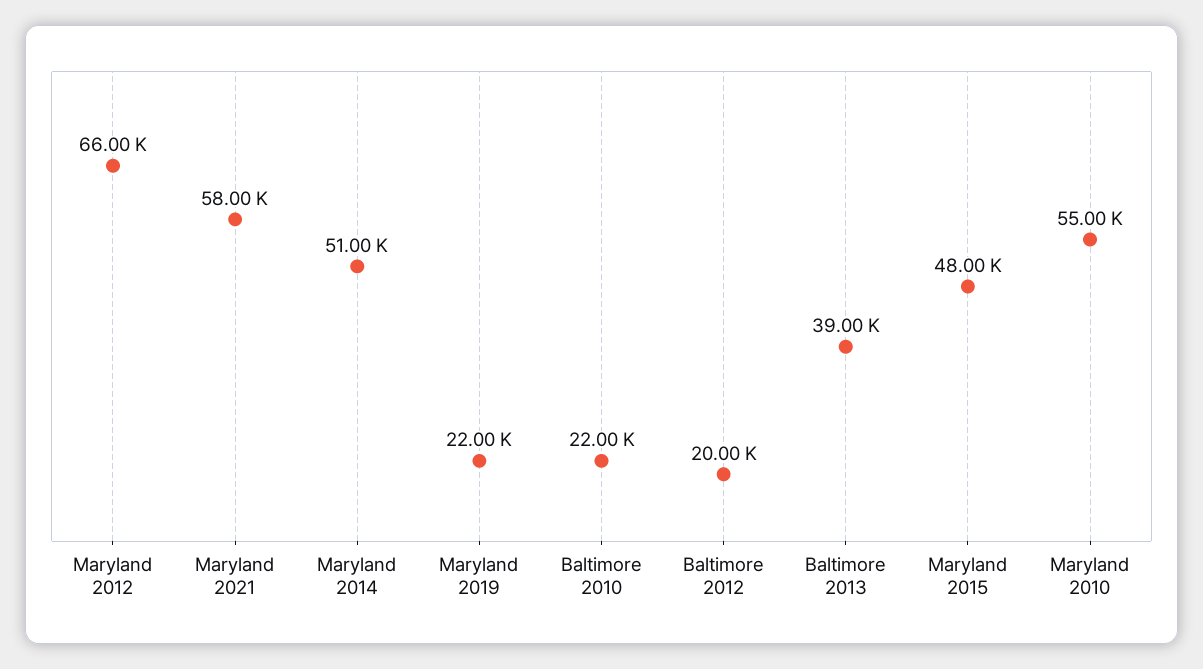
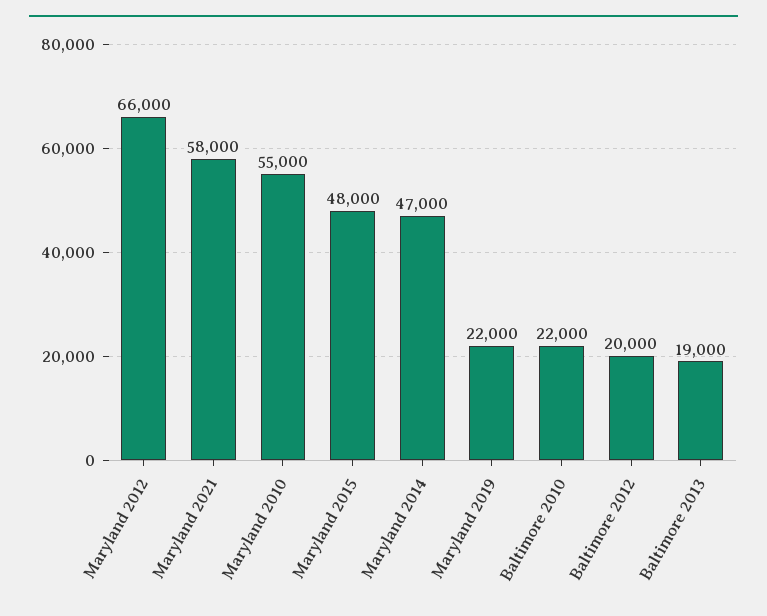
Maryland 2014: 51000 -> 47000
Baltimore 2013: 39000 -> 19000

